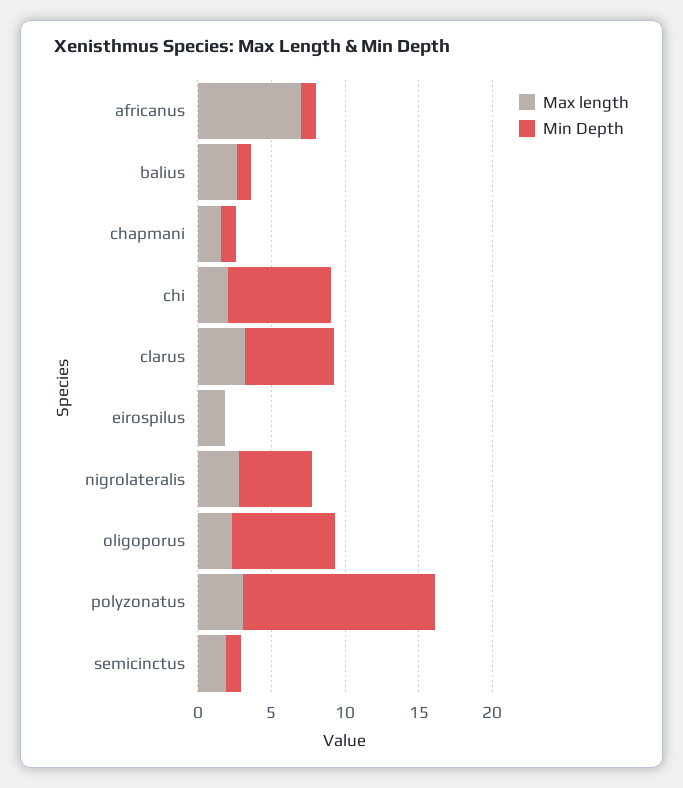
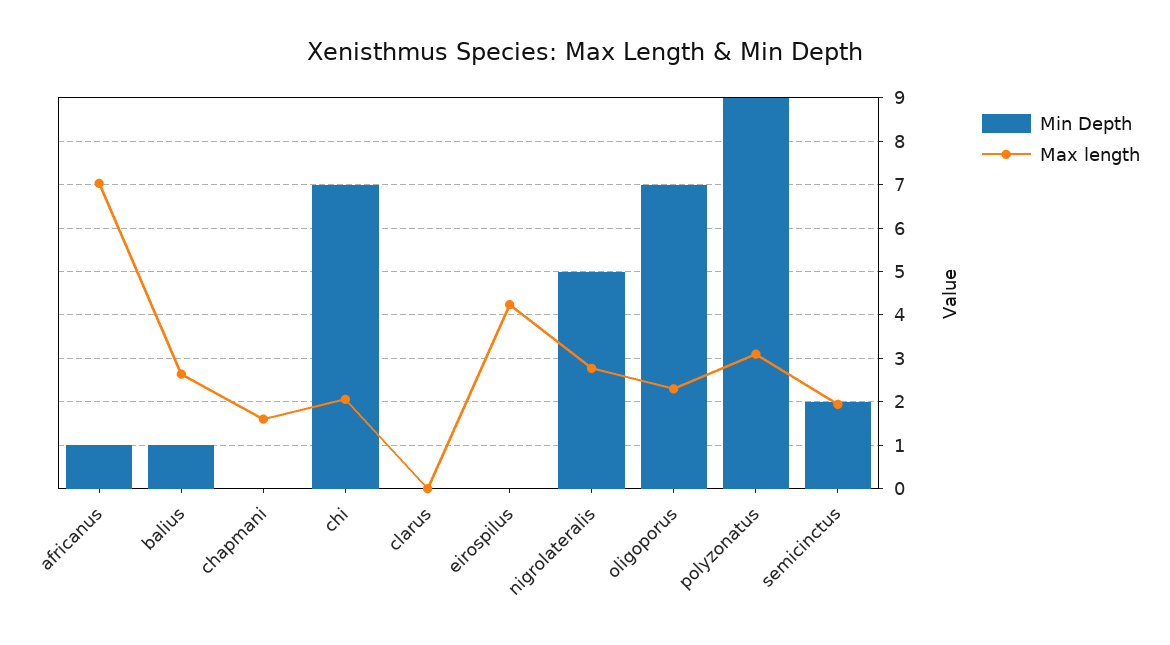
Min Depth, chapmani: 1 -> 0
Max length, clarus: 3 -> 0
Min Depth, clarus: 6 -> 0
Max length, eirospilus: 2 -> 4.2
Min Depth, polyzonatus: 13 -> 9
Min Depth, semicinctus: 1 -> 2

